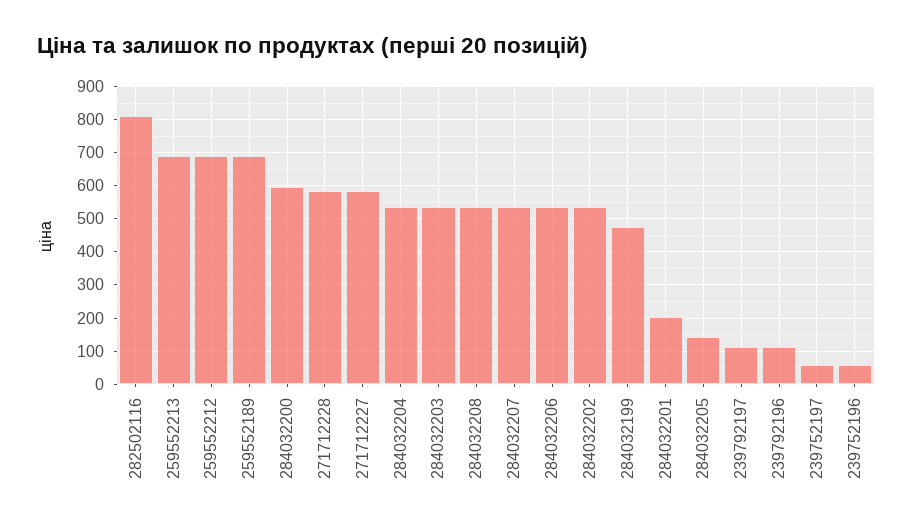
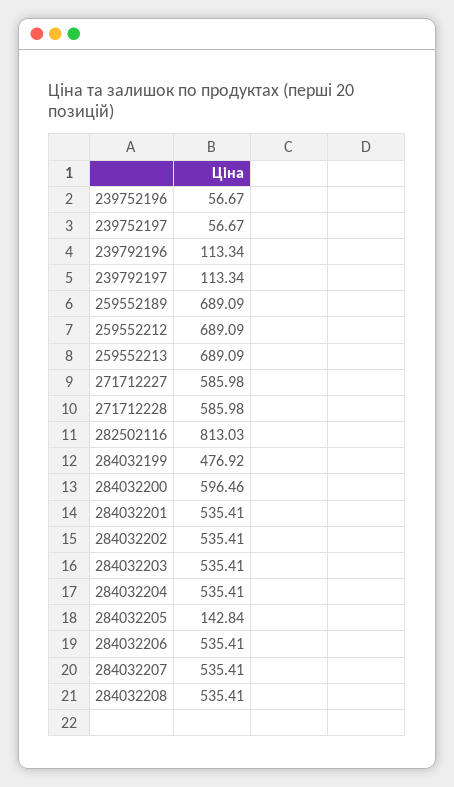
284032201: 200 -> 535.41

